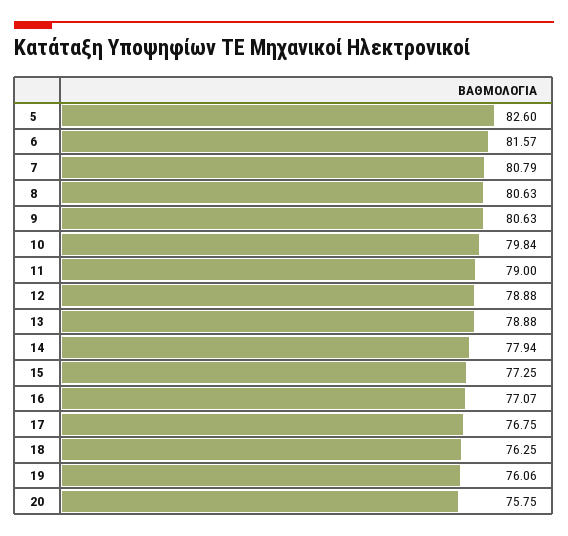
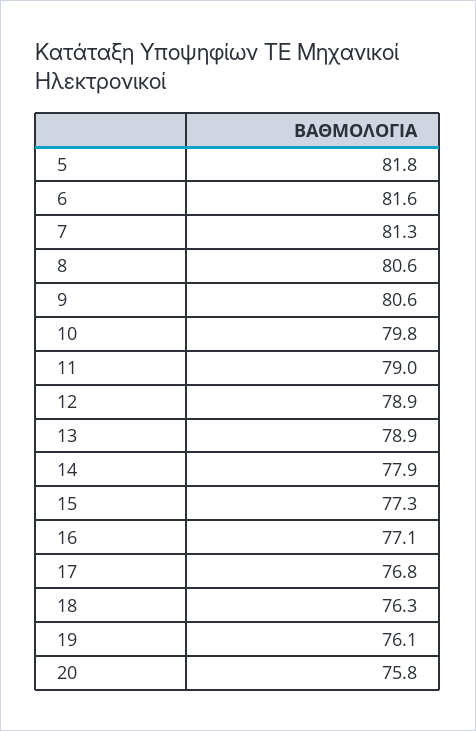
5: 82.6 -> 81.8
7: 80.79 -> 81.3

